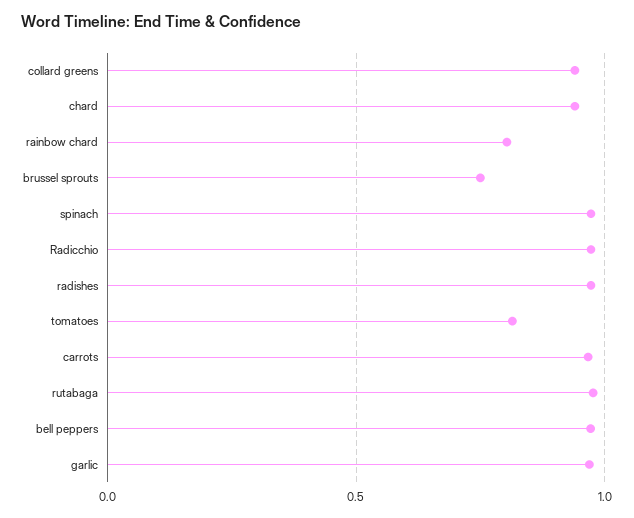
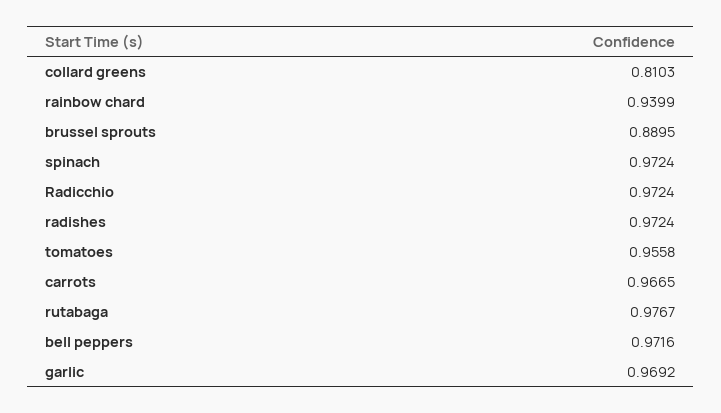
collard greens: 0.95 -> 0.8103
chard: 0.95 -> none
rainbow chard: 0.8 -> 0.9399
brussel sprouts: 0.75 -> 0.8895
tomatoes: 0.8 -> 0.9558

